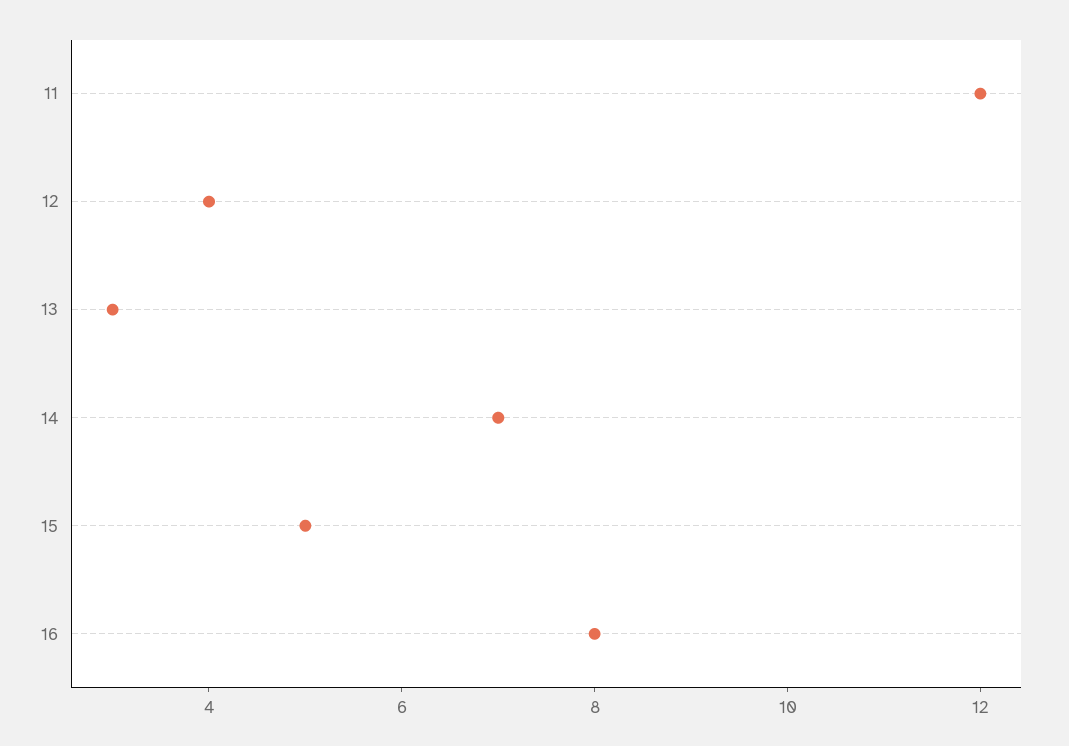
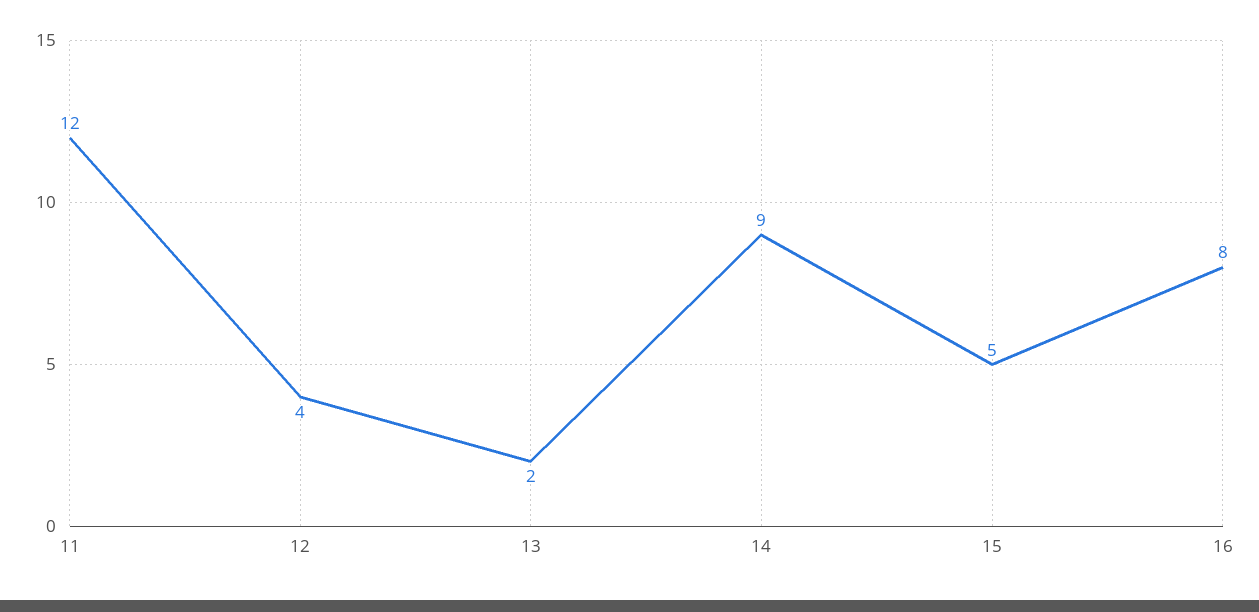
13: 3 -> 2
14: 7 -> 9

